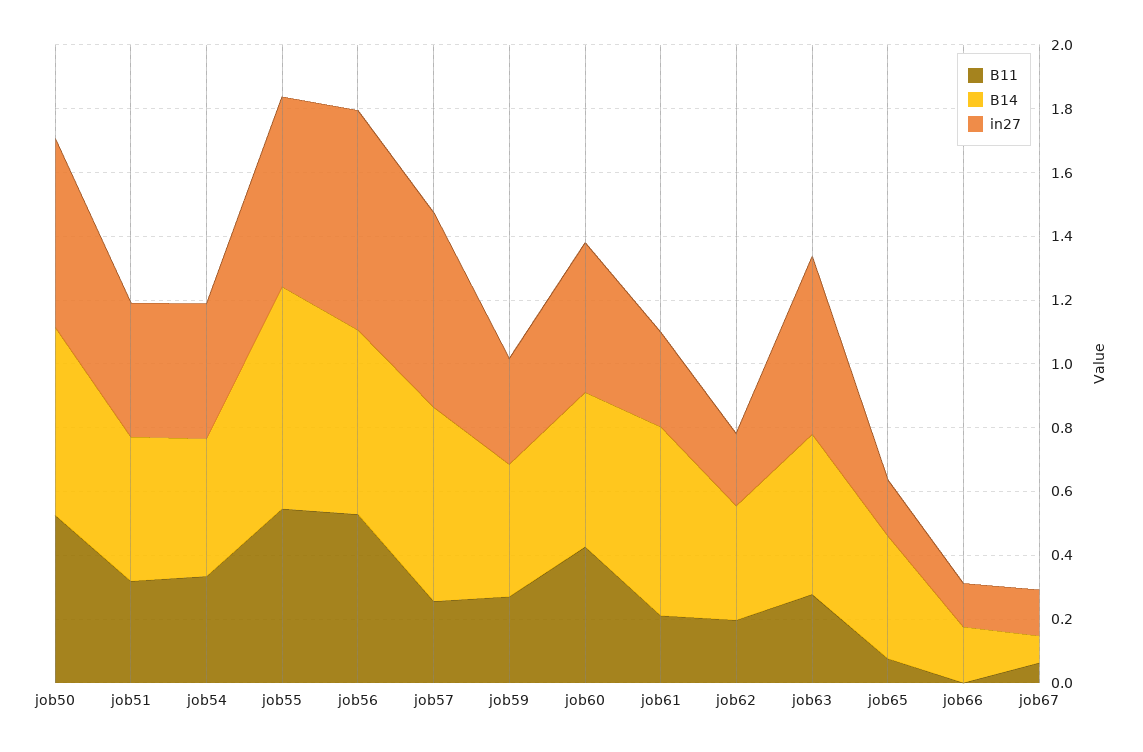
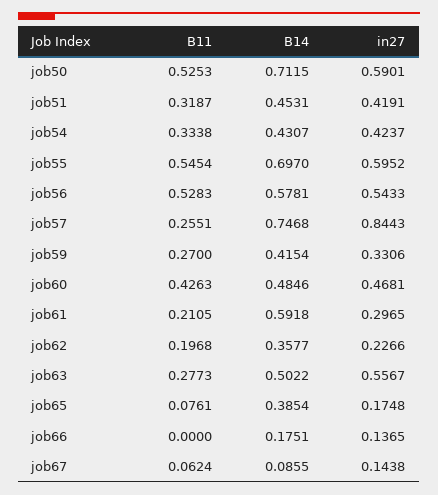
B14, job50: 0.6 -> 0.7115
in27, job56: 0.7 -> 0.5433
B14, job57: 0.6 -> 0.7468
in27, job57: 0.6 -> 0.8443

